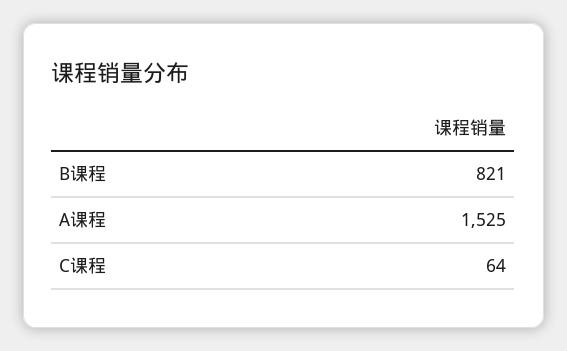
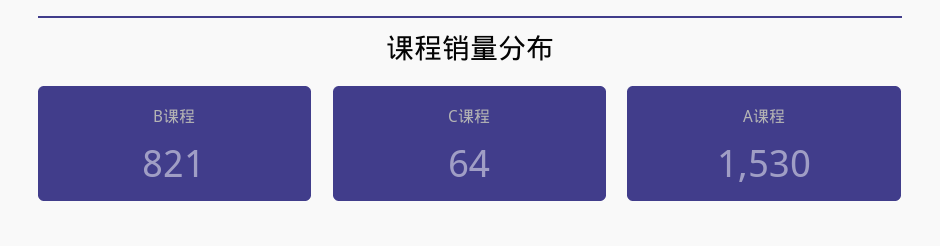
A课程: 1525 -> 1530

